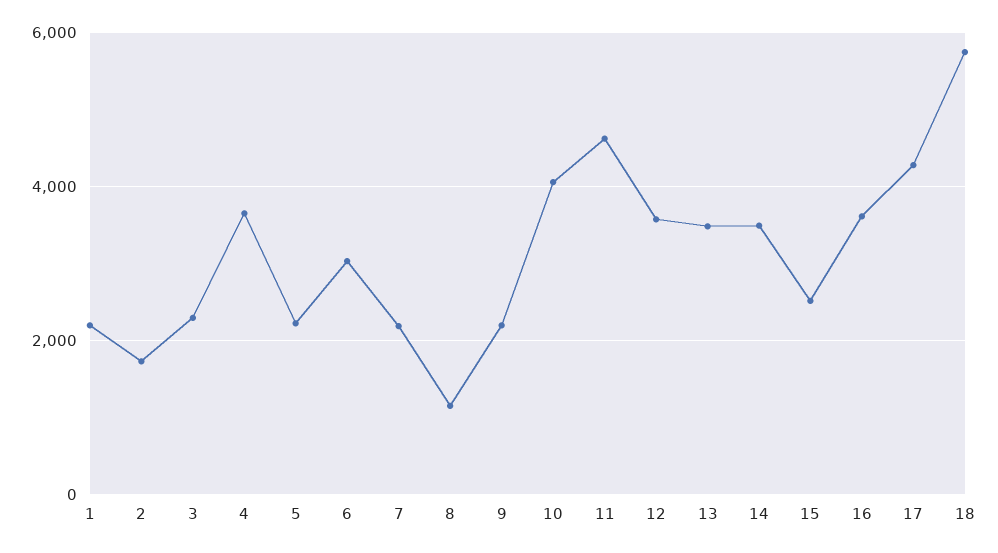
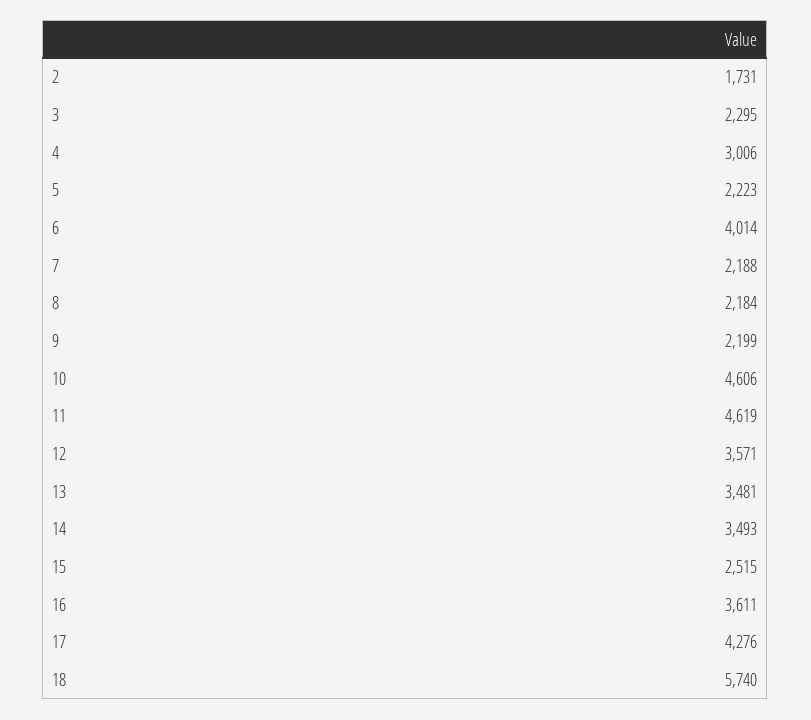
1: 2200 -> none
4: 3600 -> 3006
6: 3000 -> 4014
8: 1200 -> 2184
10: 4000 -> 4606

